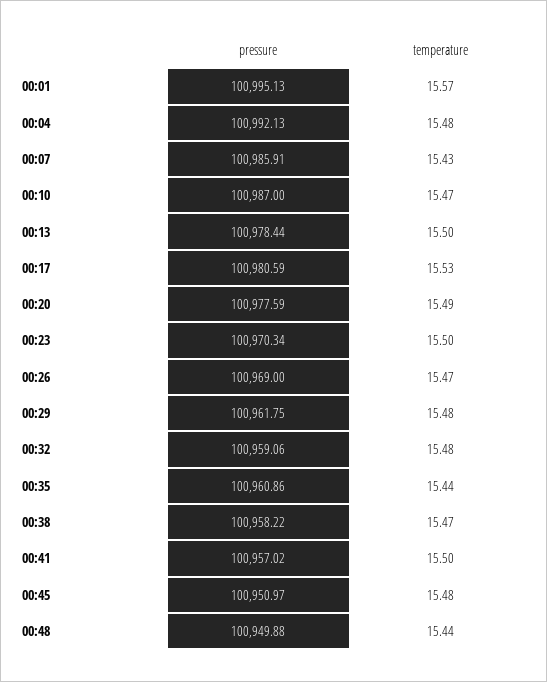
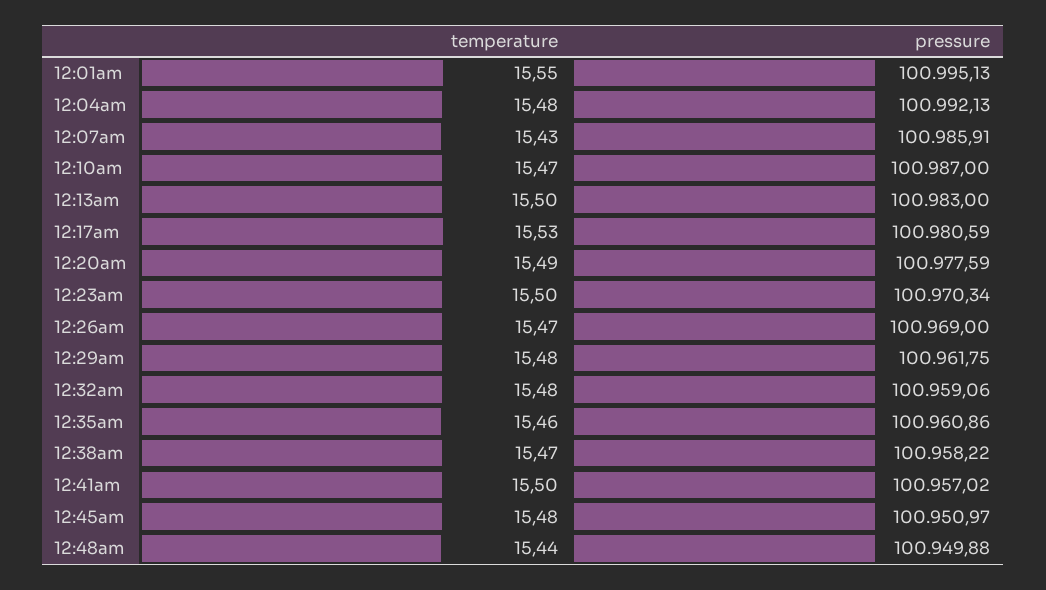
temperature, 00:01: 15.57 -> 15.55
pressure, 00:13: 100978.44 -> 100983
temperature, 00:35: 15.44 -> 15.46

